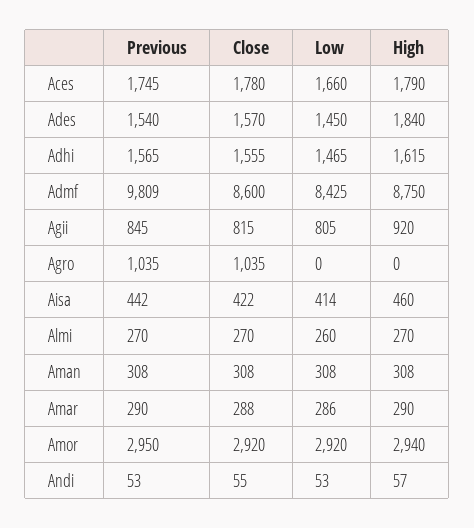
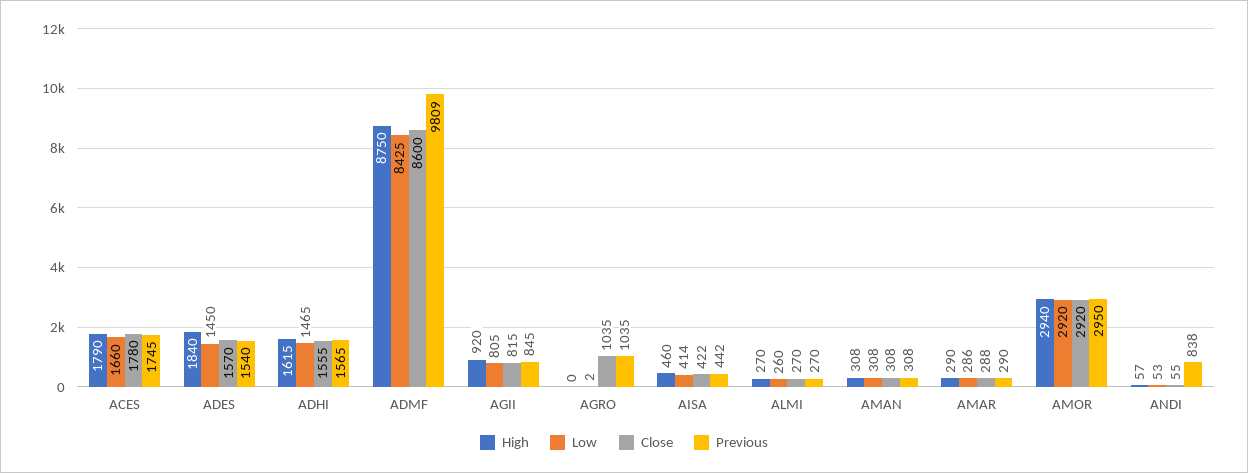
Low, Agro: 0 -> 2
Previous, Andi: 53 -> 838

